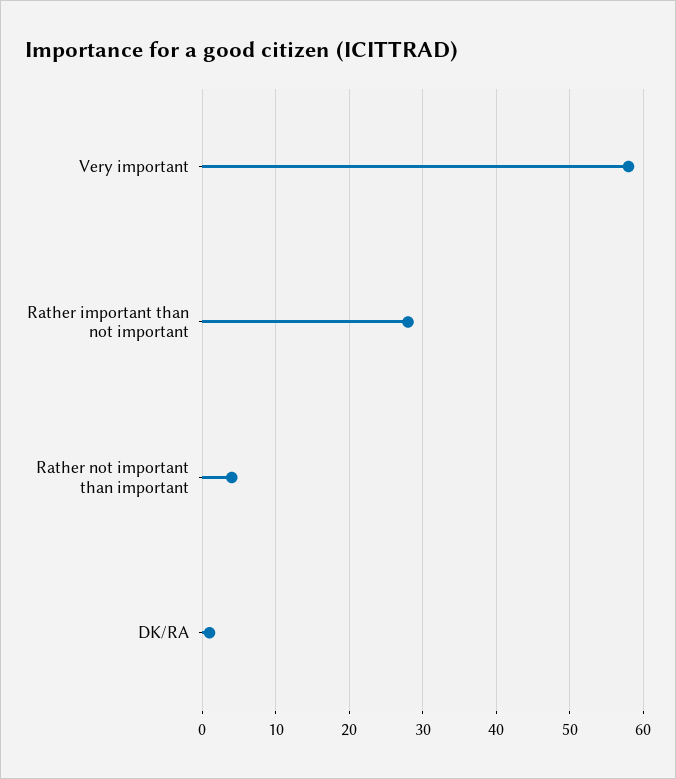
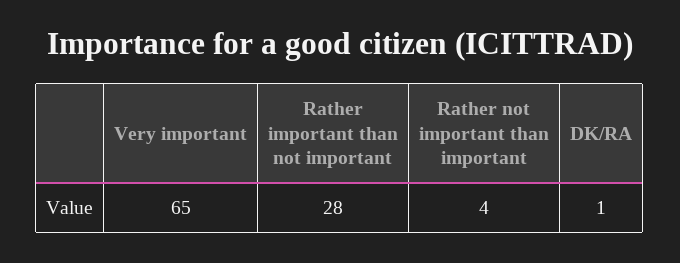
Very important: 58 -> 65

